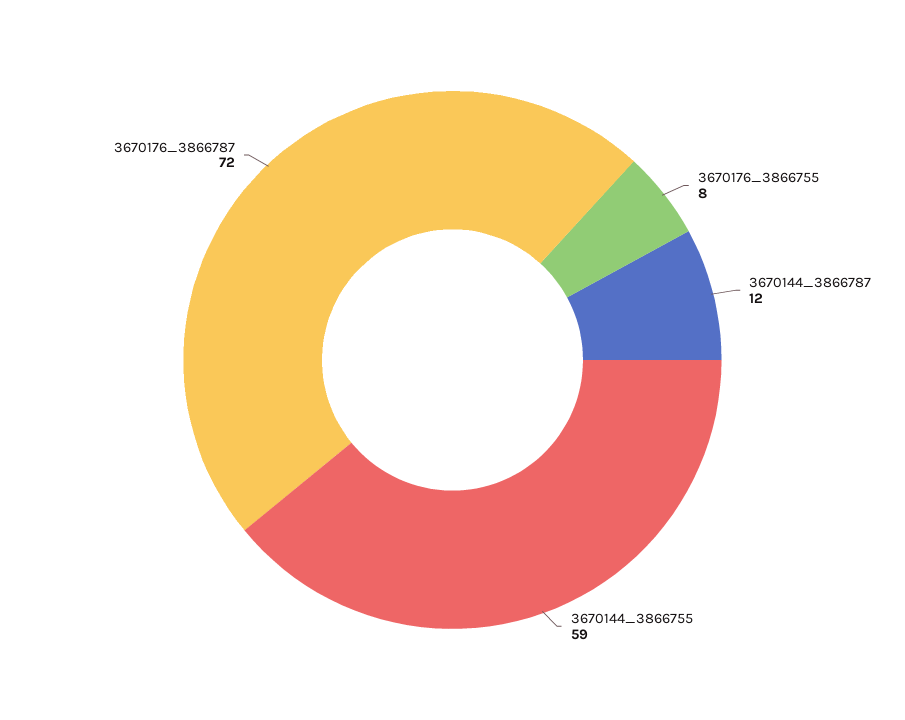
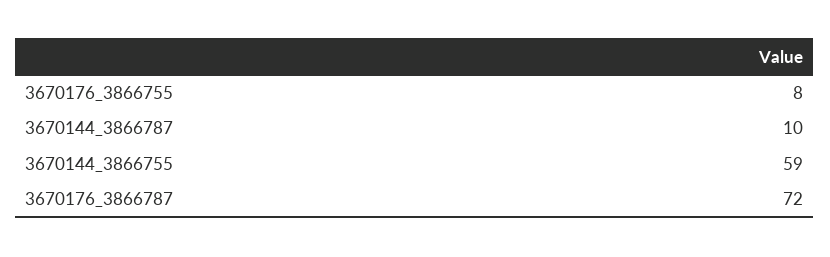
3670144_3866787: 12 -> 10

